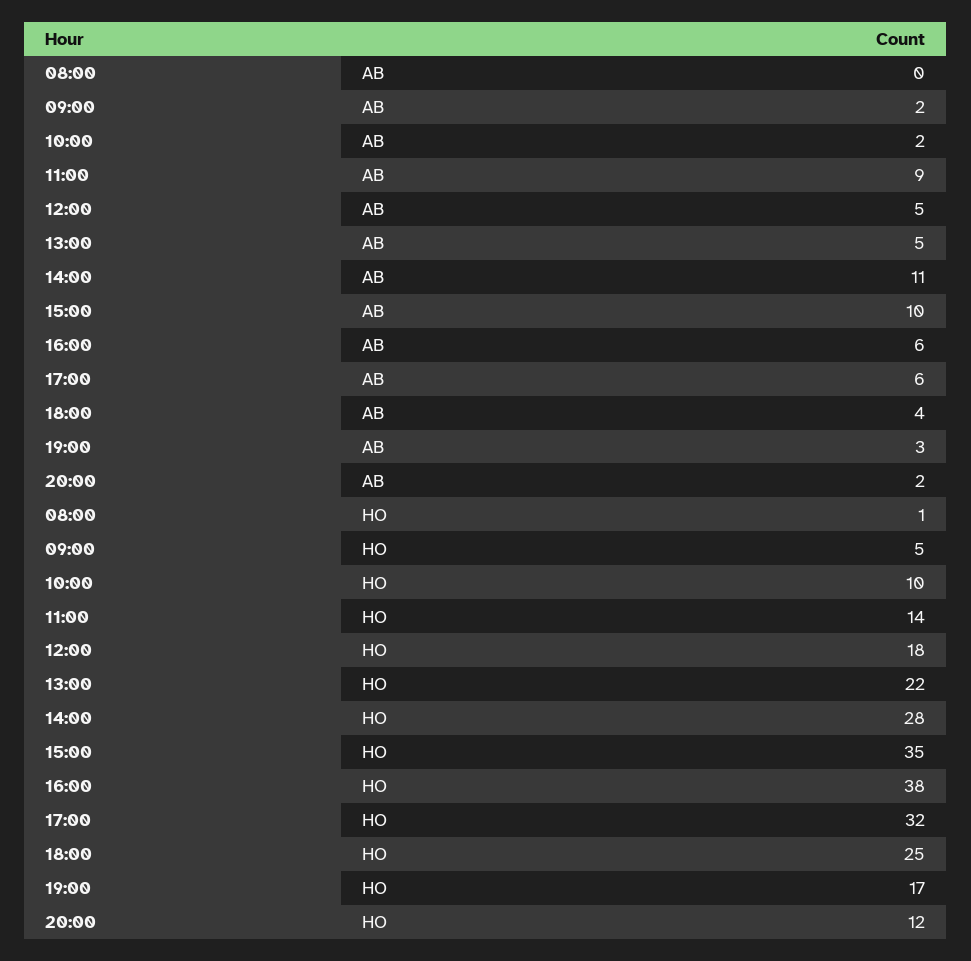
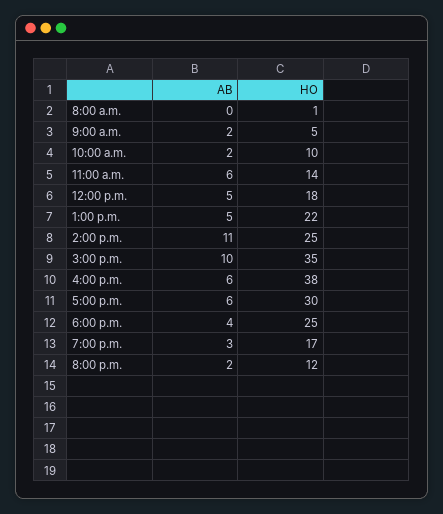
11:00, AB: 9 -> 6
14:00, HO: 28 -> 25
17:00, HO: 32 -> 30

